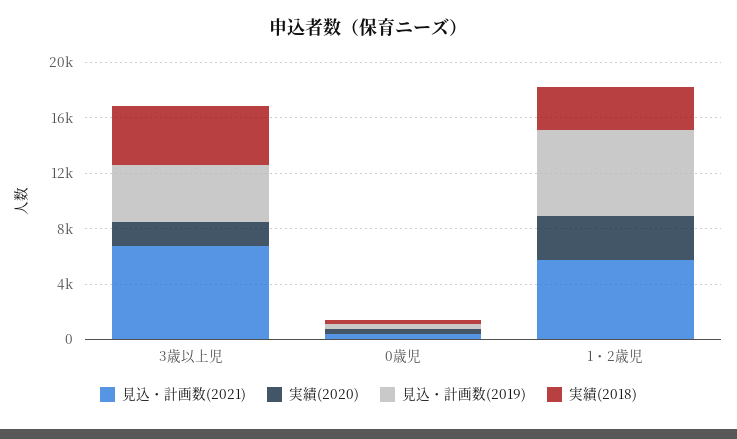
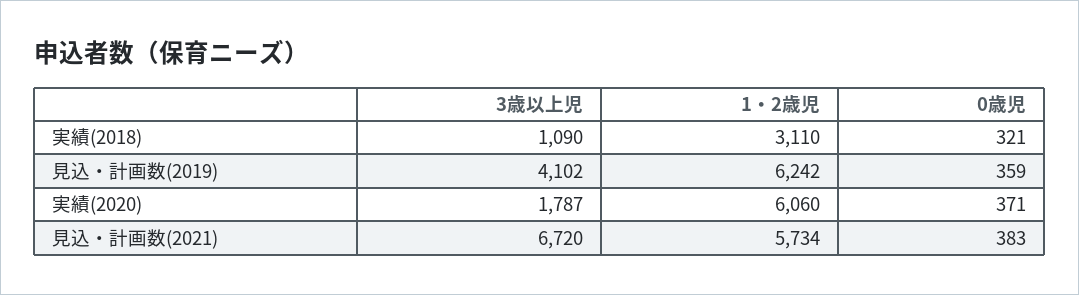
実績(2018), 3歳以上児: 4000 -> 1090
実績(2020), 1・2歳児: 3000 -> 6060

